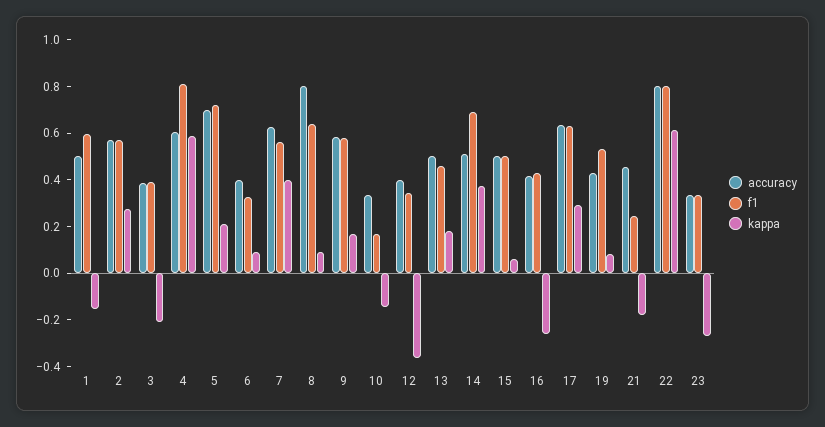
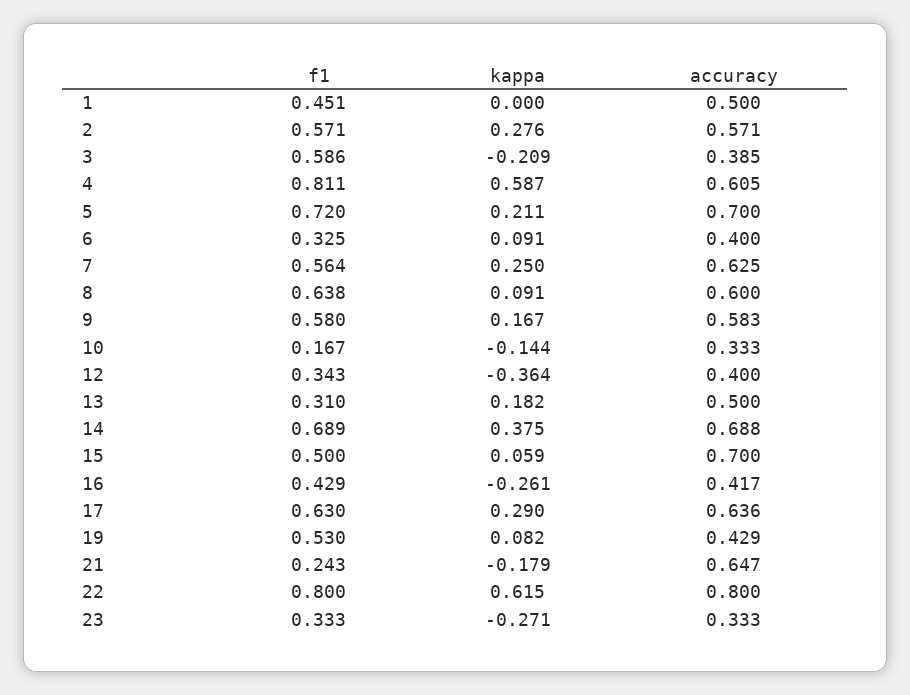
f1, 1: 0.6 -> 0.451
kappa, 1: -0.15 -> 0
f1, 3: 0.4 -> 0.586
kappa, 7: 0.4 -> 0.25
accuracy, 8: 0.8 -> 0.6
f1, 13: 0.45 -> 0.31
accuracy, 14: 0.5 -> 0.688
accuracy, 15: 0.5 -> 0.7
accuracy, 21: 0.45 -> 0.647

